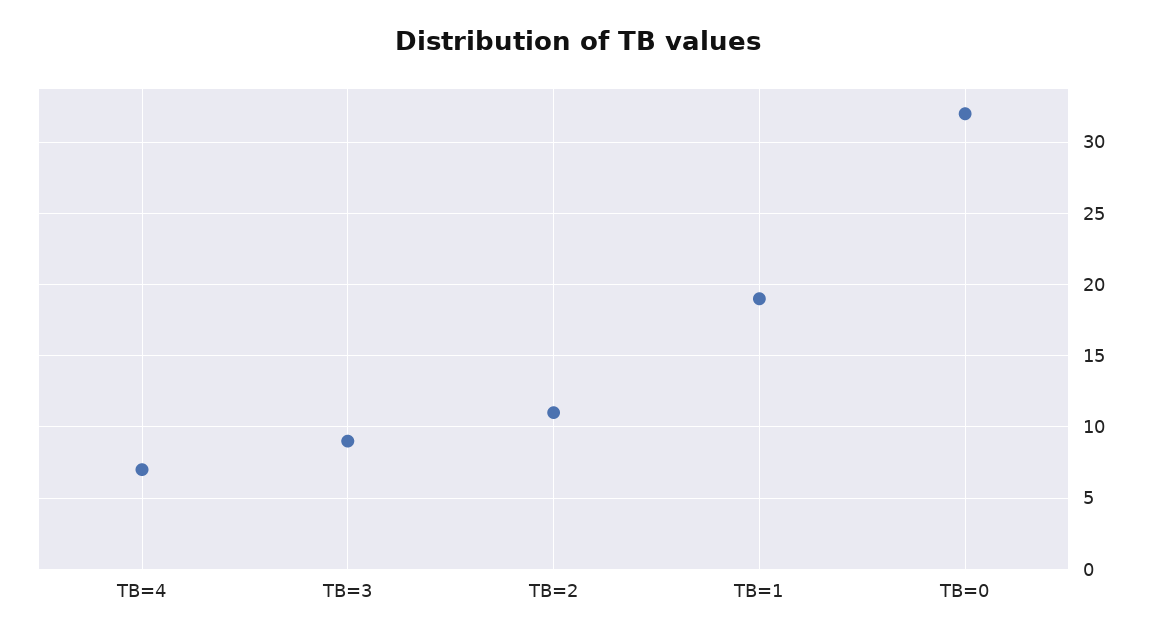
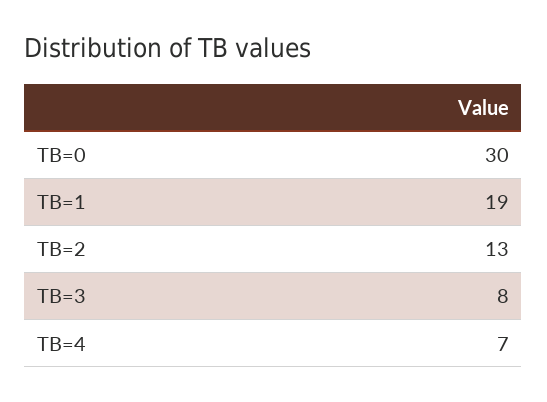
TB=3: 9 -> 8
TB=2: 11 -> 13
TB=0: 32 -> 30

